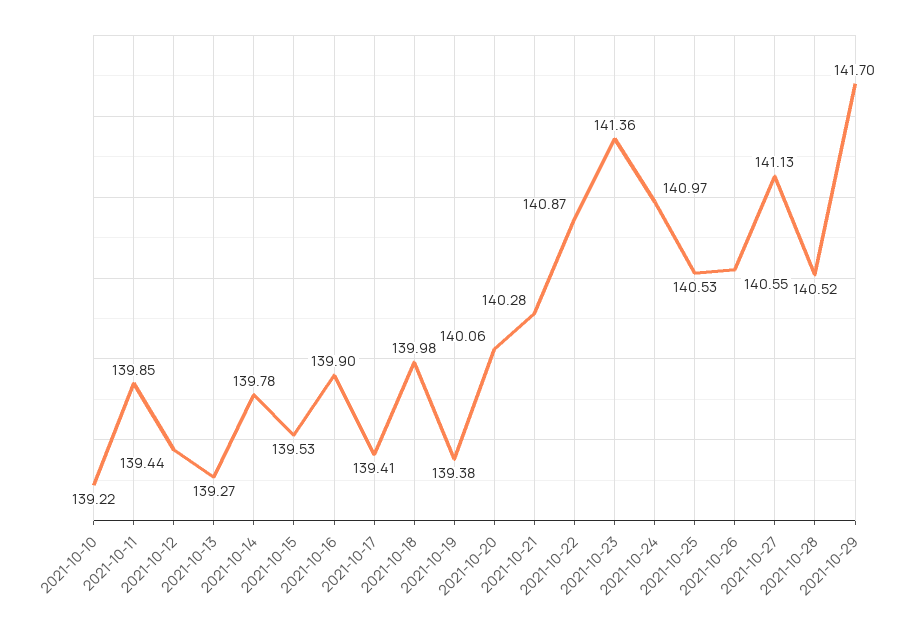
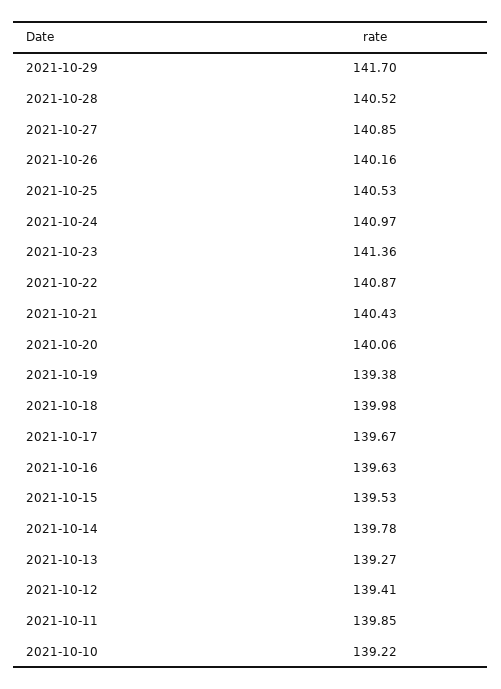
2021-10-12: 139.44 -> 139.41
2021-10-16: 139.9 -> 139.63
2021-10-17: 139.41 -> 139.67
2021-10-21: 140.28 -> 140.43
2021-10-26: 140.55 -> 140.16
2021-10-27: 141.13 -> 140.85

